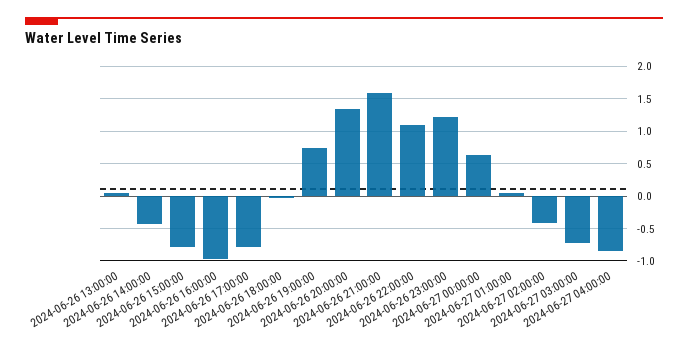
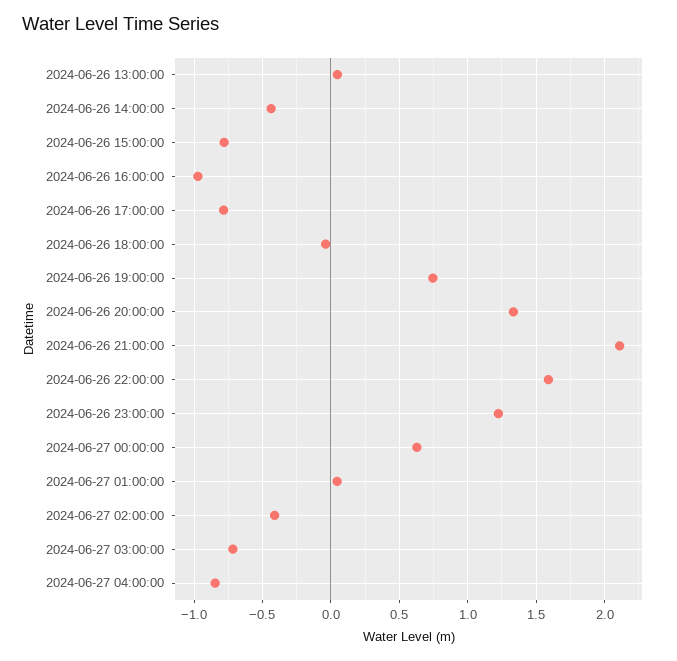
2024-06-26 21:00:00: 1.6 -> 2.1
2024-06-26 22:00:00: 1.1 -> 1.6

